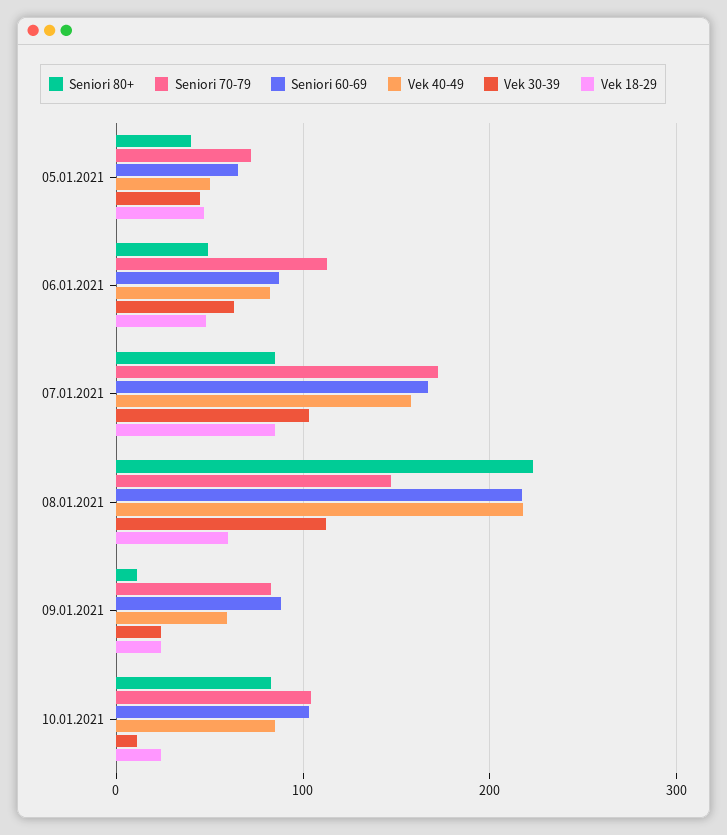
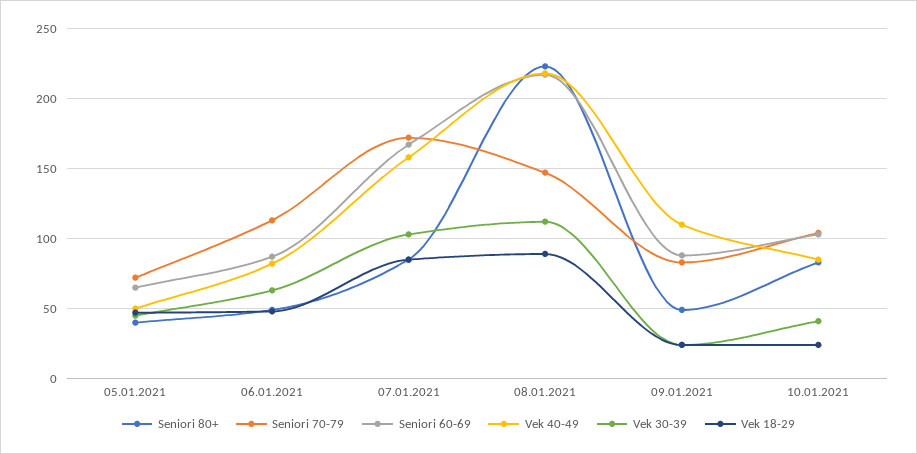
Vek 18-29, 08.01.2021: 60 -> 90
Seniori 80+, 09.01.2021: 10 -> 50
Vek 40-49, 09.01.2021: 60 -> 110
Vek 30-39, 10.01.2021: 10 -> 40

